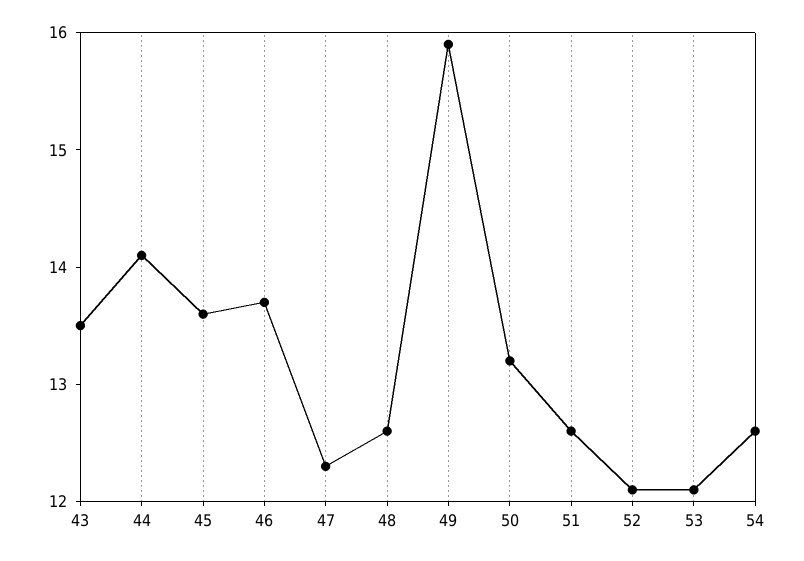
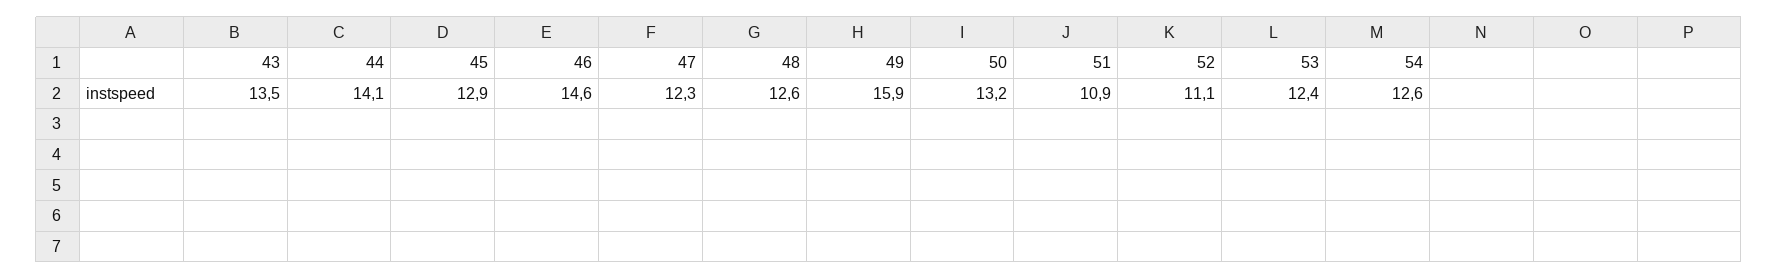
45: 13.6 -> 12.9
46: 13.7 -> 14.6
51: 12.6 -> 10.9
52: 12.1 -> 11.1
53: 12.1 -> 12.4

